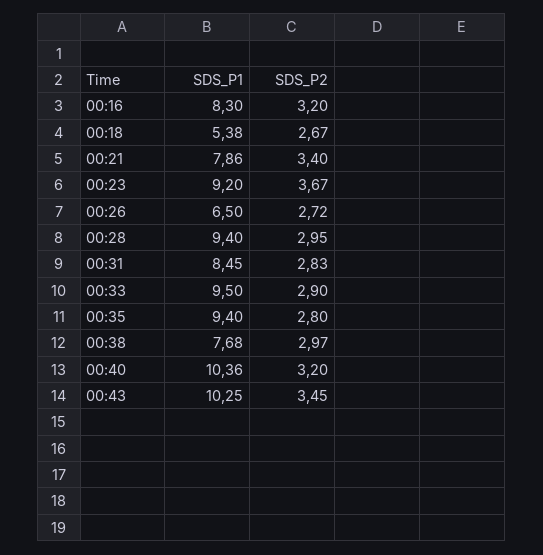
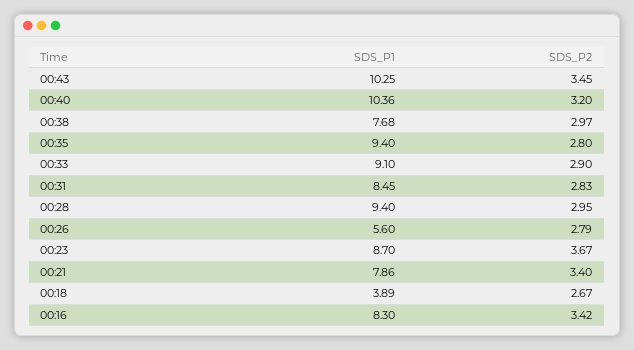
SDS_P2, 00:16: 3.2 -> 3.42
SDS_P1, 00:18: 5.38 -> 3.89
SDS_P1, 00:23: 9.2 -> 8.7
SDS_P1, 00:26: 6.5 -> 5.6
SDS_P2, 00:26: 2.72 -> 2.79
SDS_P1, 00:33: 9.5 -> 9.1

